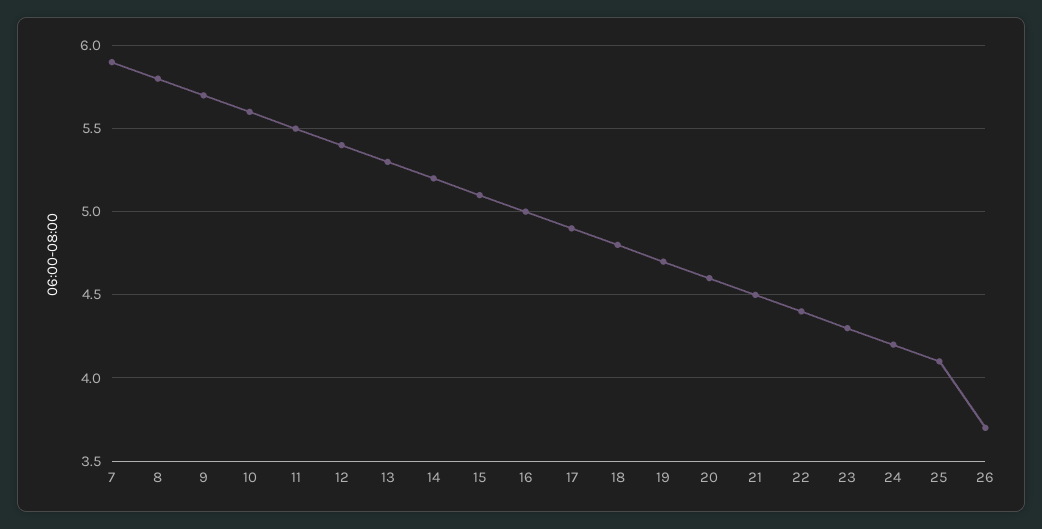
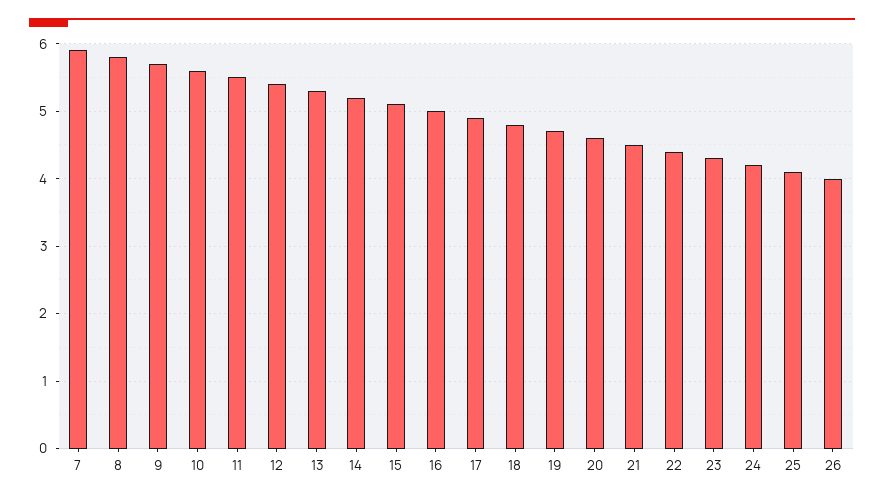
26: 3.7 -> 4

